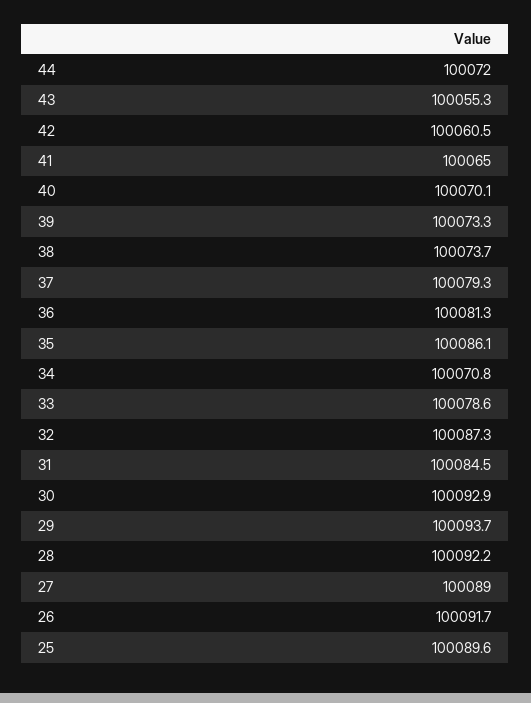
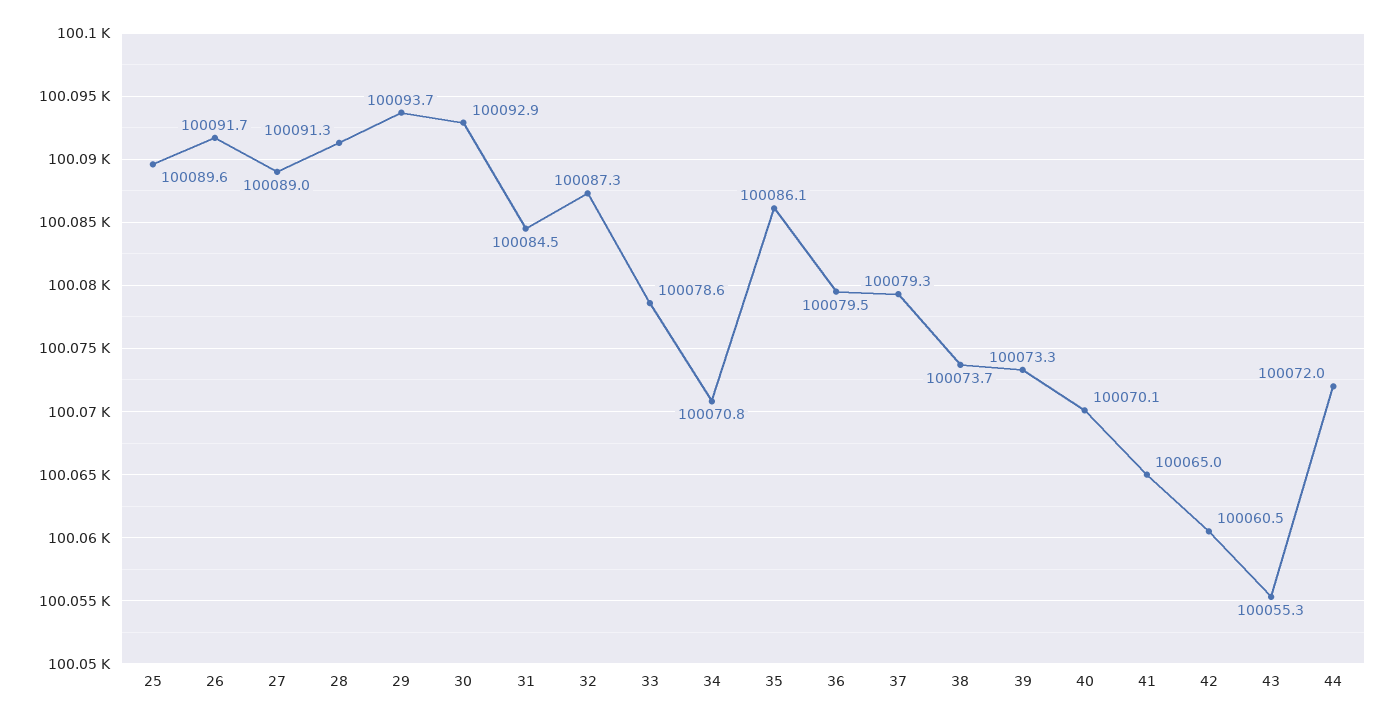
36: 100081.3 -> 100079.5
28: 100092.2 -> 100091.3

